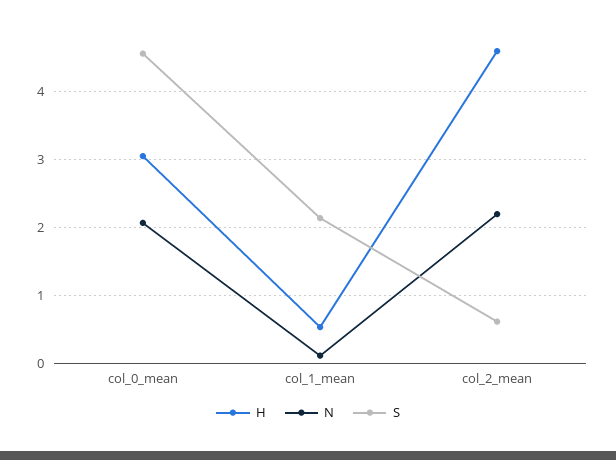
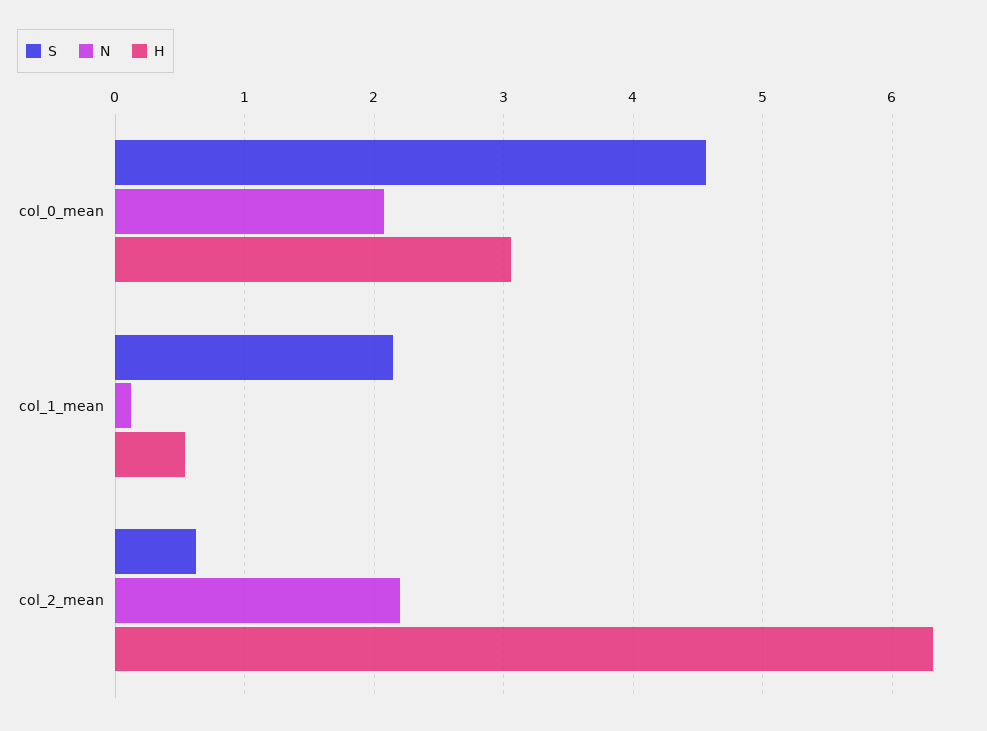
H, col_2_mean: 4.6 -> 6.3

